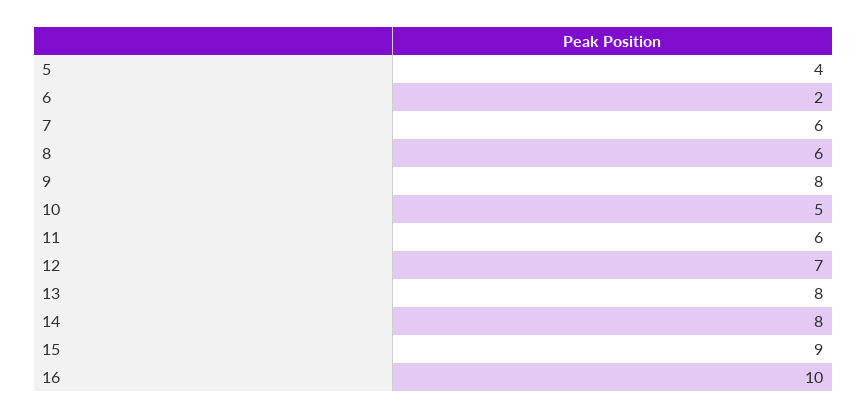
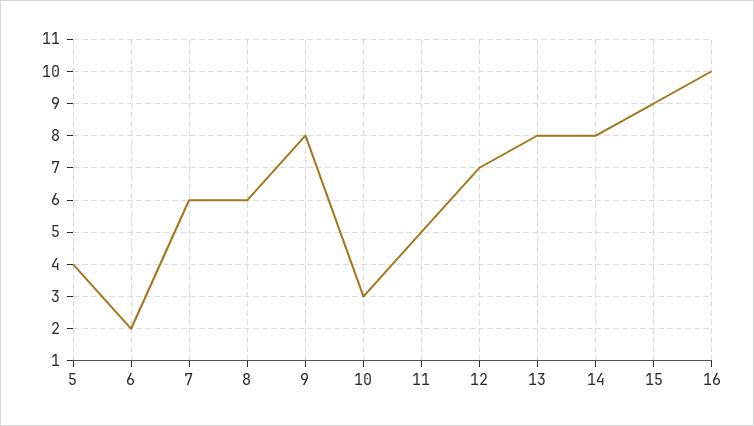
10: 5 -> 3
11: 6 -> 5

